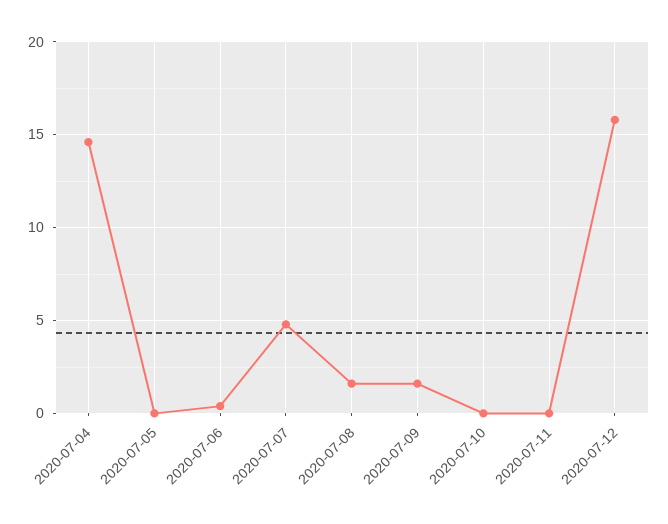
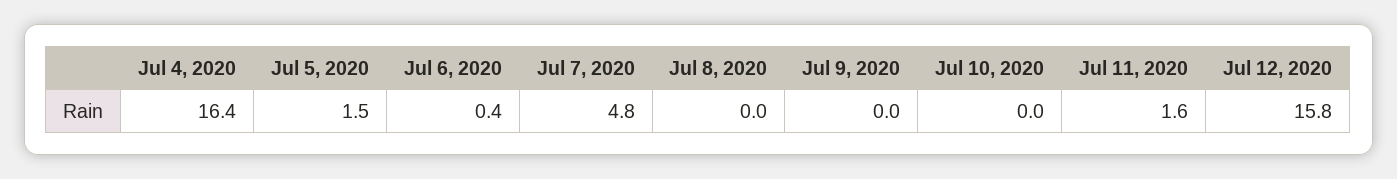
2020-07-04: 14.5 -> 16.4
2020-07-05: 0 -> 1.5
2020-07-08: 1.5 -> 0
2020-07-09: 1.5 -> 0
2020-07-11: 0 -> 1.6

